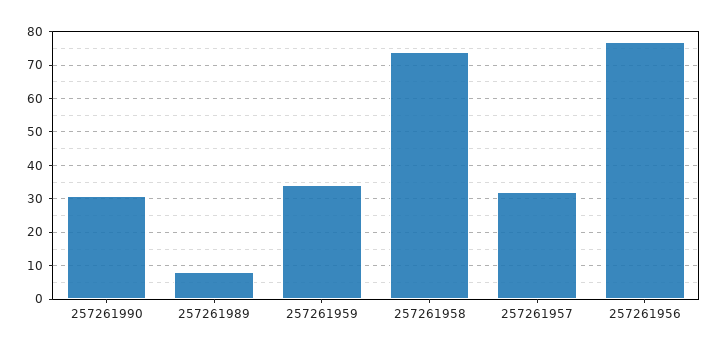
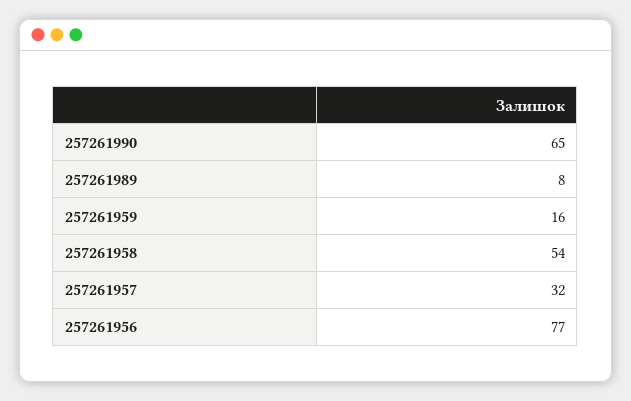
257261990: 30 -> 65
257261959: 35 -> 16
257261958: 75 -> 54

